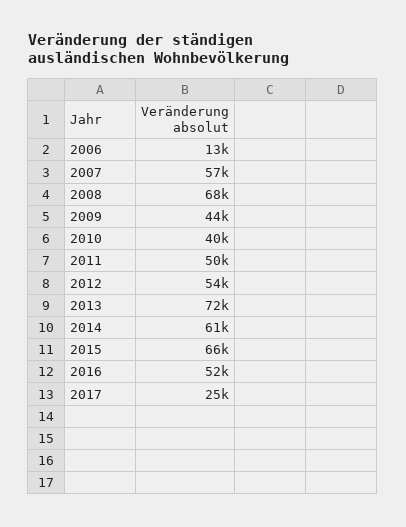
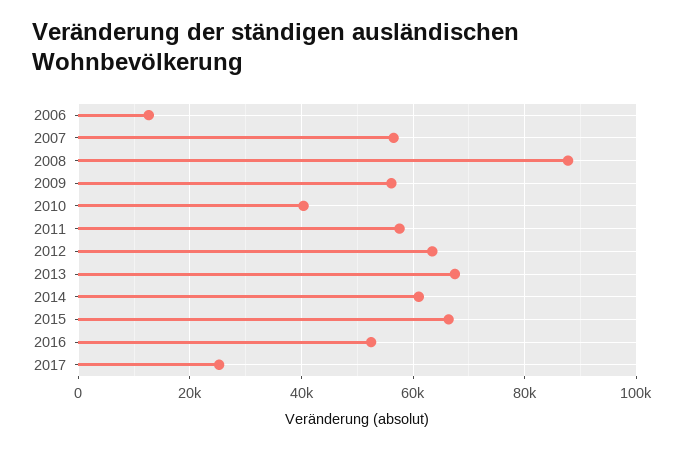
2008: 68000 -> 88000
2009: 44000 -> 56000
2011: 50000 -> 58000
2012: 54000 -> 64000
2013: 72000 -> 68000

